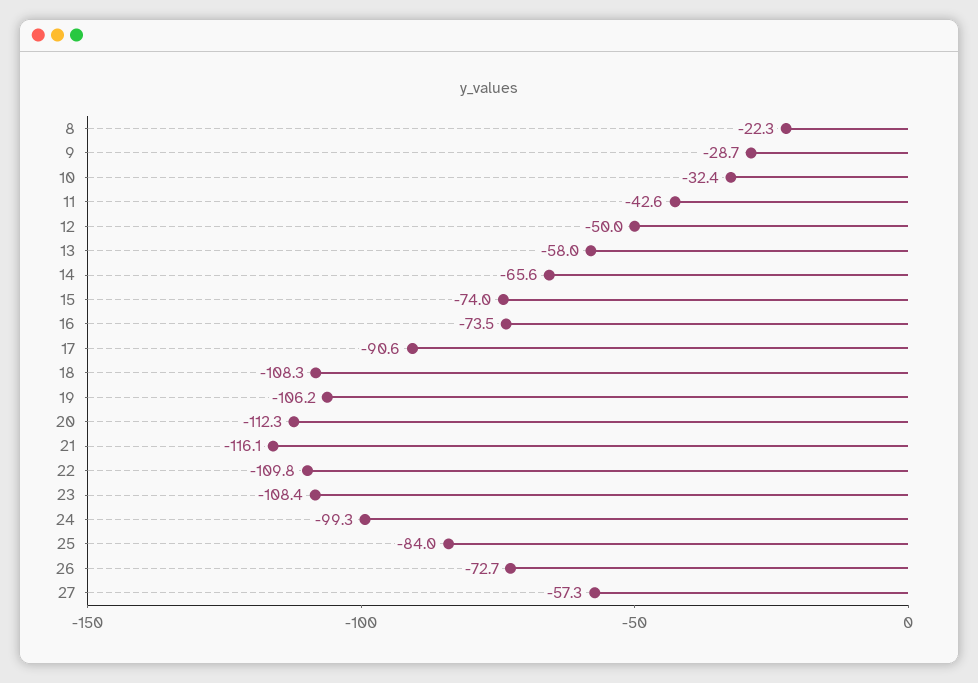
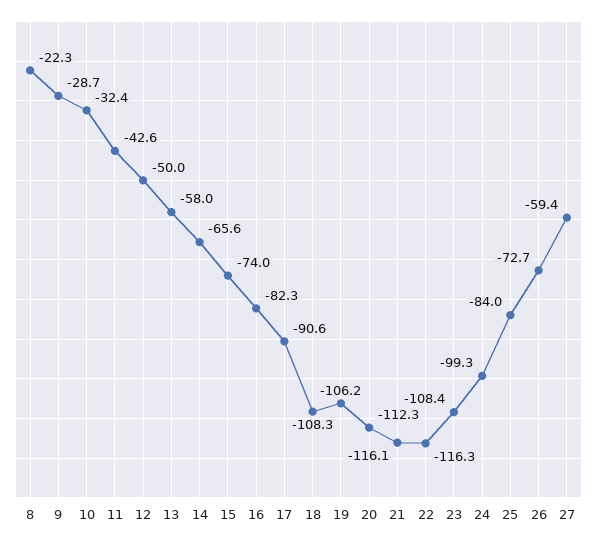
16: -73.5 -> -82.3
22: -109.8 -> -116.3
27: -57.3 -> -59.4

